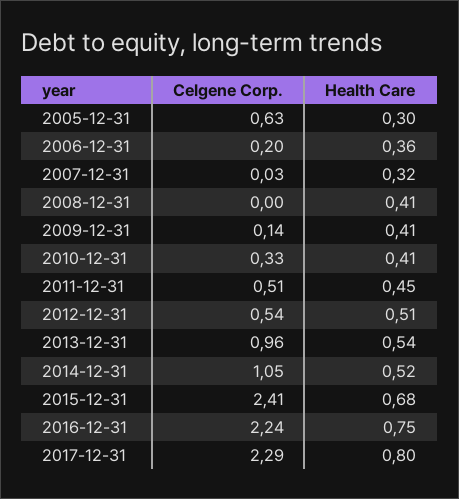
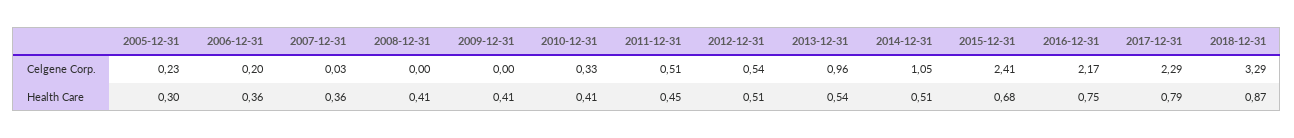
Celgene Corp., 2005-12-31: 0.63 -> 0.23
Health Care, 2007-12-31: 0.32 -> 0.36
Celgene Corp., 2009-12-31: 0.14 -> 0
Health Care, 2014-12-31: 0.52 -> 0.51
Celgene Corp., 2016-12-31: 2.24 -> 2.17
Health Care, 2017-12-31: 0.8 -> 0.79
Celgene Corp., 2018-12-31: none -> 3.29
Health Care, 2018-12-31: none -> 0.87

